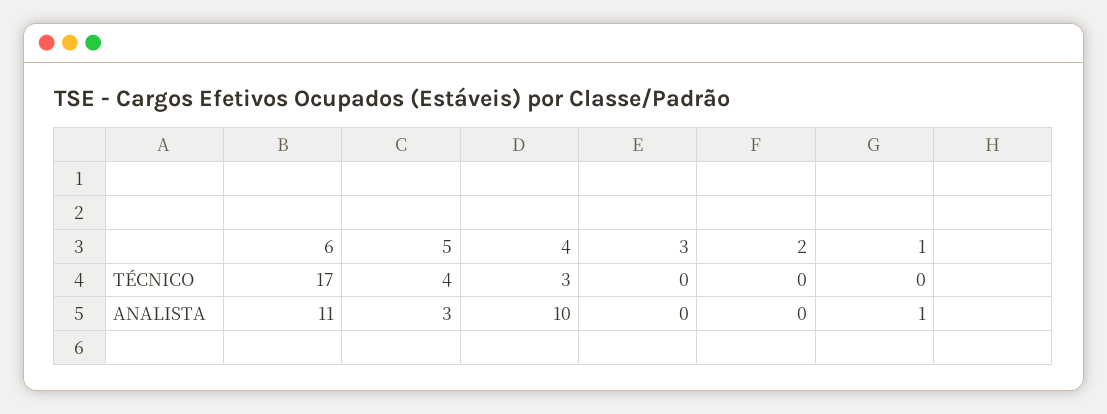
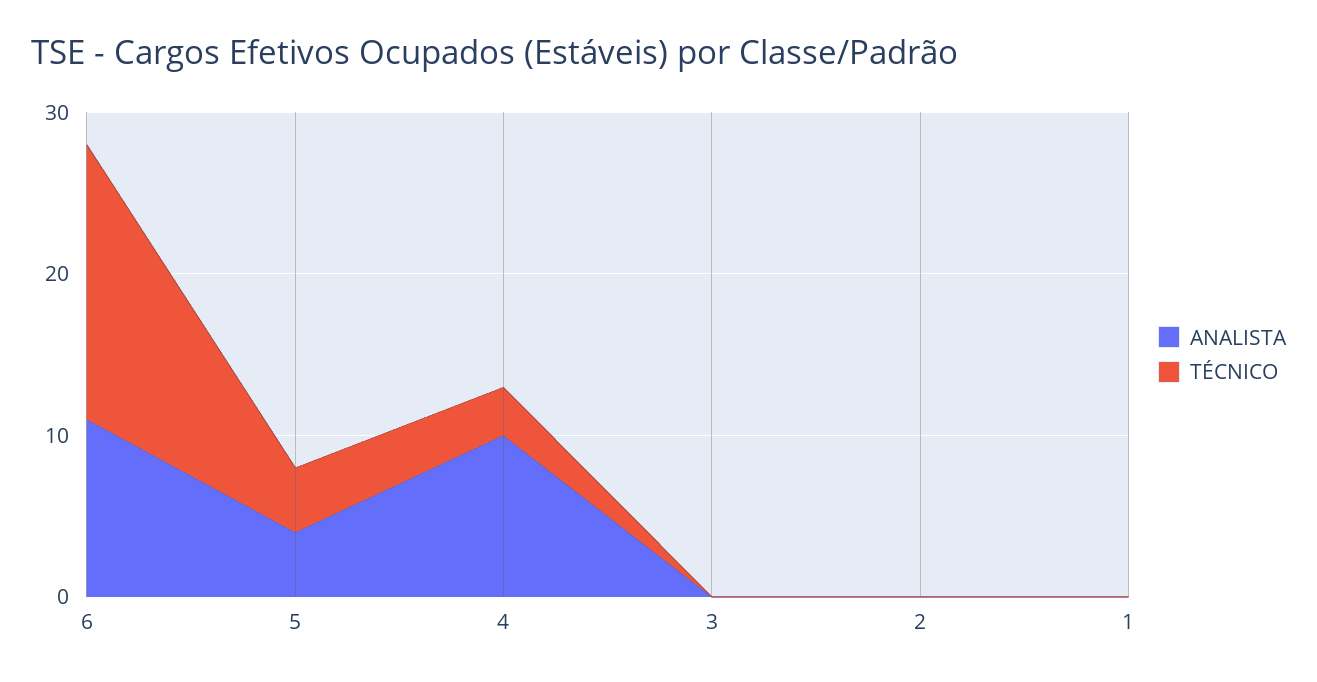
ANALISTA, 5: 3 -> 4
ANALISTA, 1: 1 -> 0

